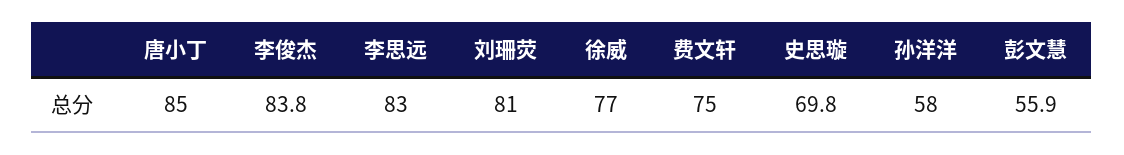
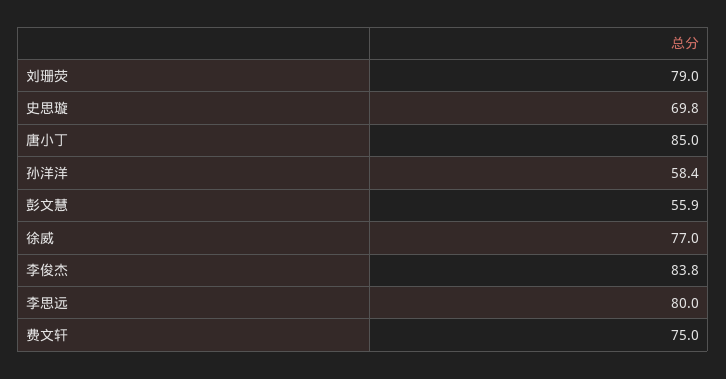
李思远: 83 -> 80
刘珊荧: 81 -> 79
孙洋洋: 58 -> 58.4

